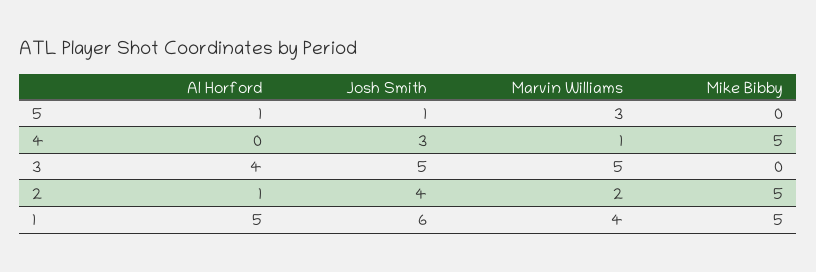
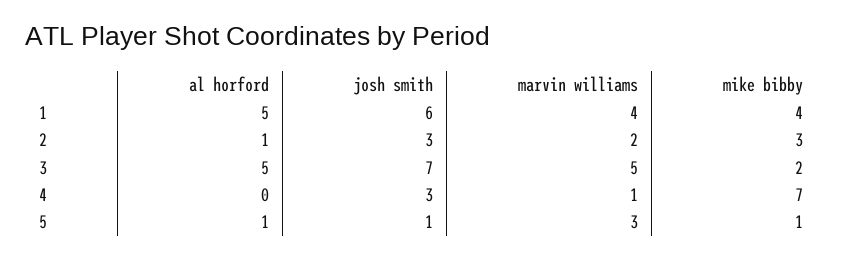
Mike Bibby, 5: 0 -> 1
Mike Bibby, 4: 5 -> 7
Al Horford, 3: 4 -> 5
Josh Smith, 3: 5 -> 7
Mike Bibby, 3: 0 -> 2
Josh Smith, 2: 4 -> 3
Mike Bibby, 2: 5 -> 3
Mike Bibby, 1: 5 -> 4

